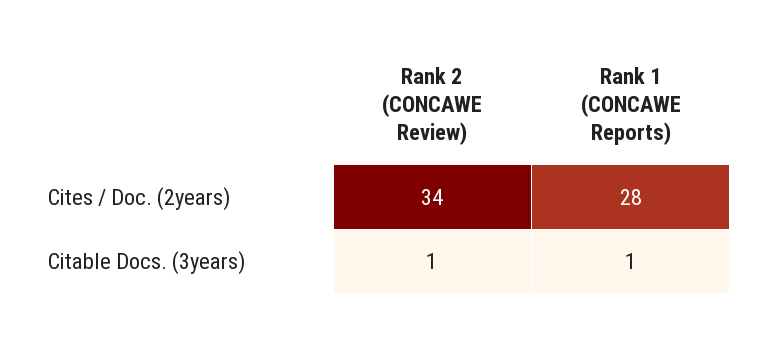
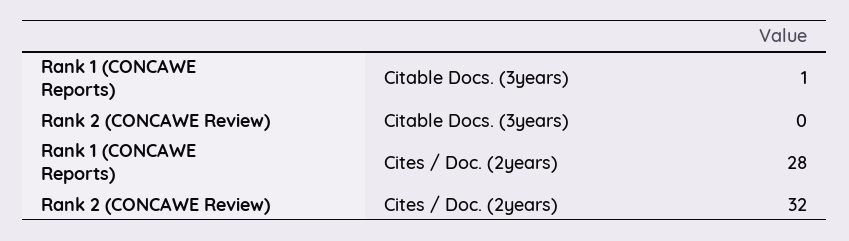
Rank 2 (CONCAWE Review), Cites / Doc. (2years): 34 -> 32
Rank 2 (CONCAWE Review), Citable Docs. (3years): 1 -> 0

